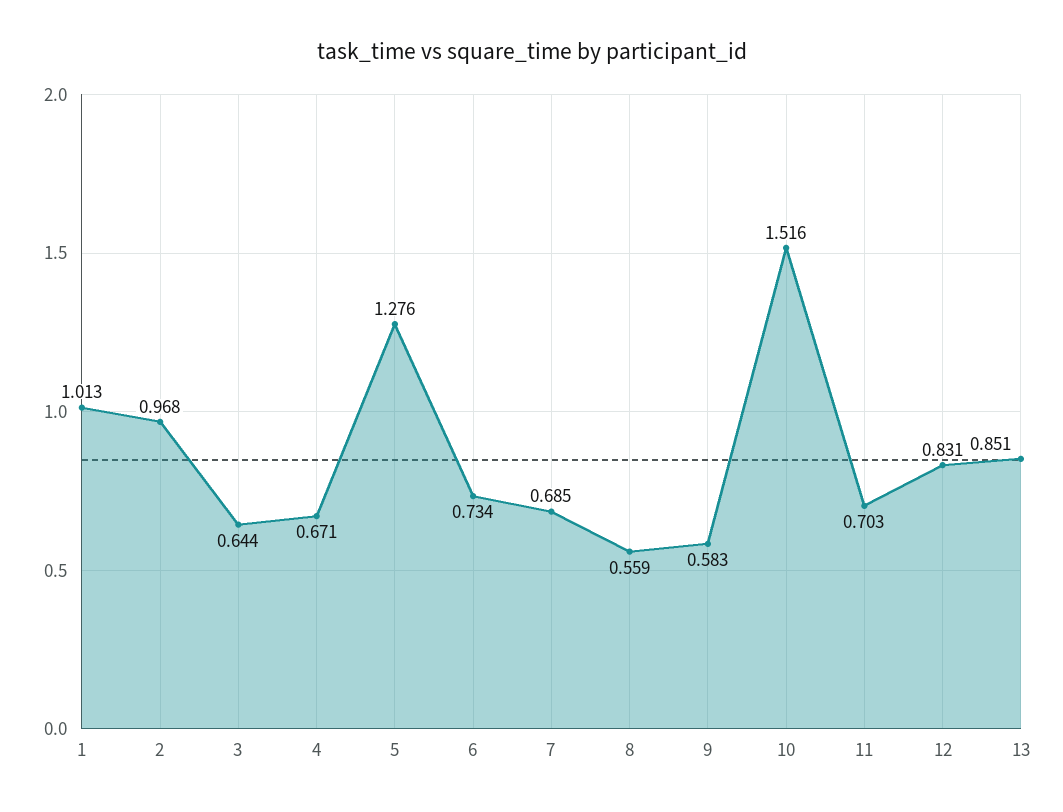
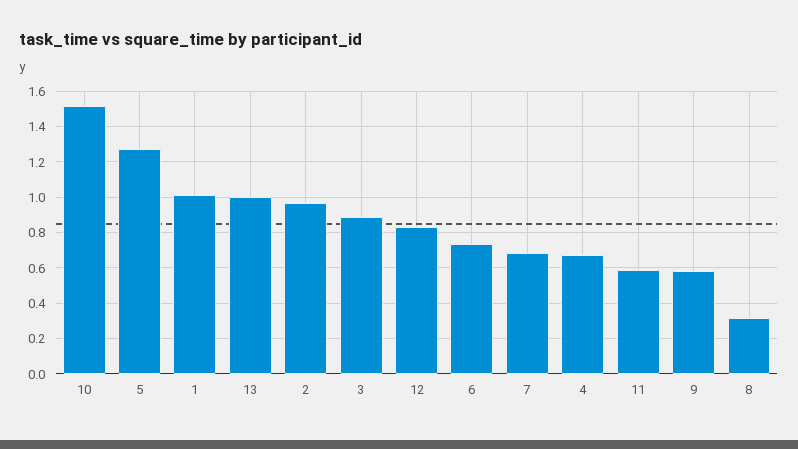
3: 0.644 -> 0.9
8: 0.559 -> 0.3
11: 0.703 -> 0.6
13: 0.851 -> 1

